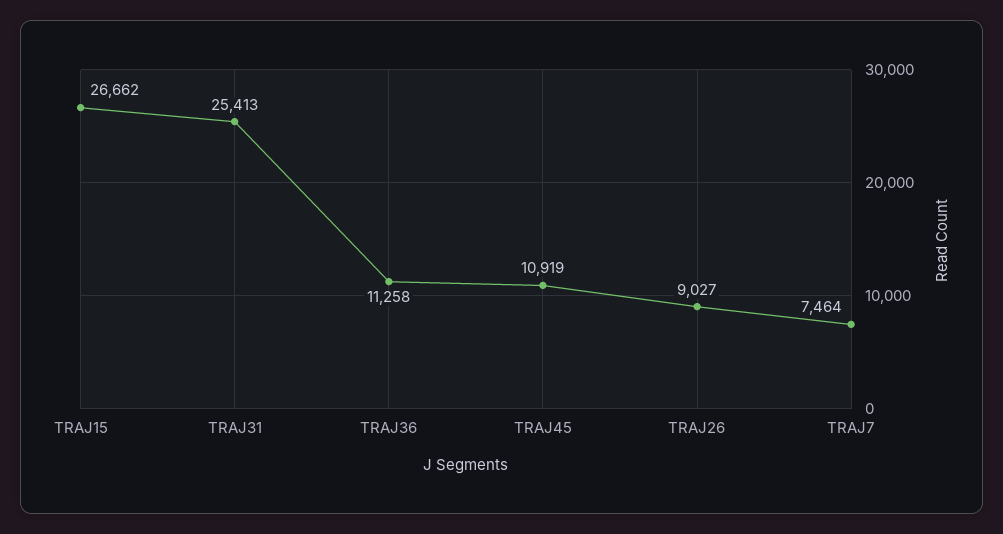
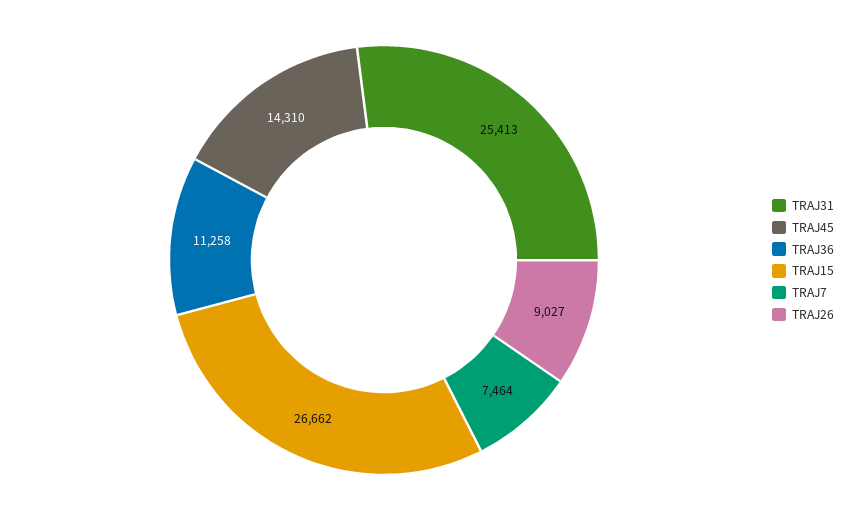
TRAJ45: 10919 -> 14310

